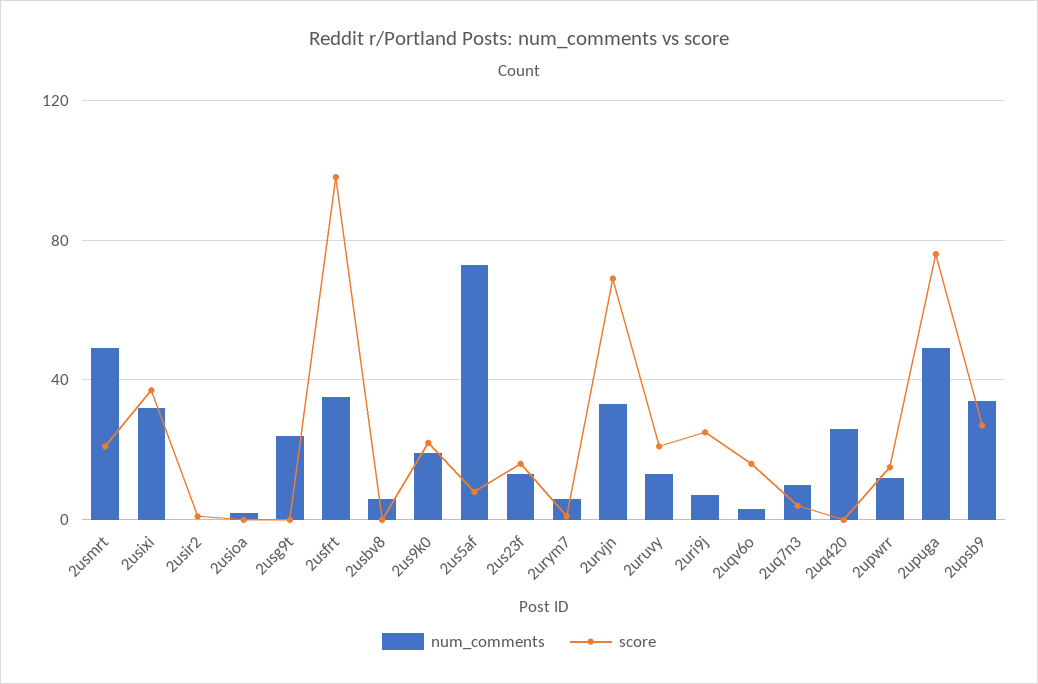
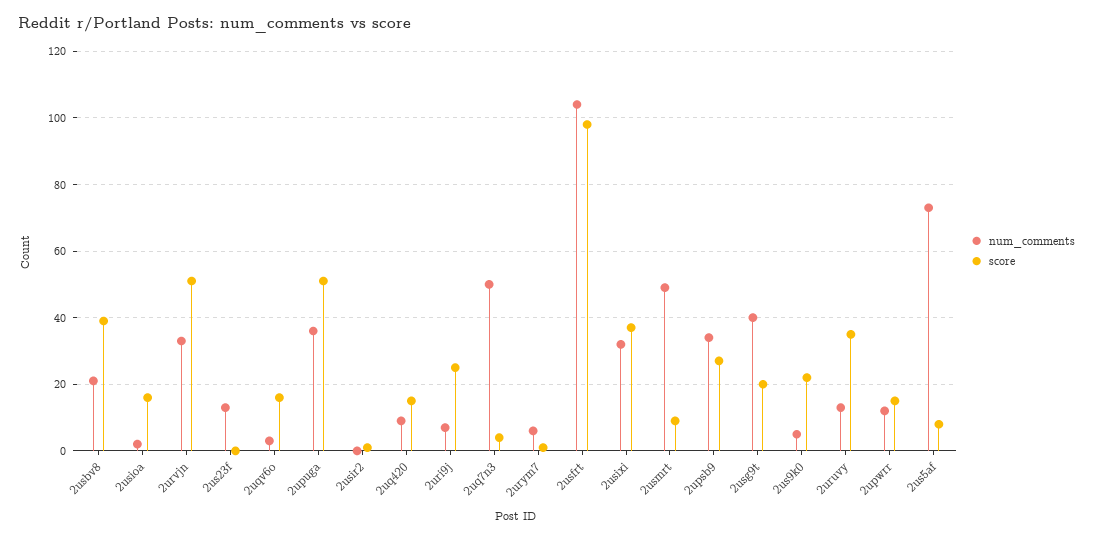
score, 2usmrt: 20 -> 10
score, 2usioa: 0 -> 15
num_comments, 2usg9t: 25 -> 40
score, 2usg9t: 0 -> 20
num_comments, 2usfrt: 35 -> 105
num_comments, 2usbv8: 5 -> 20
score, 2usbv8: 0 -> 40
num_comments, 2us9k0: 20 -> 5
score, 2us23f: 15 -> 0
score, 2urvjn: 70 -> 50
score, 2uruvy: 20 -> 35
num_comments, 2uq7n3: 10 -> 50
num_comments, 2uq420: 25 -> 10
score, 2uq420: 0 -> 15
num_comments, 2upuga: 50 -> 35
score, 2upuga: 75 -> 50

